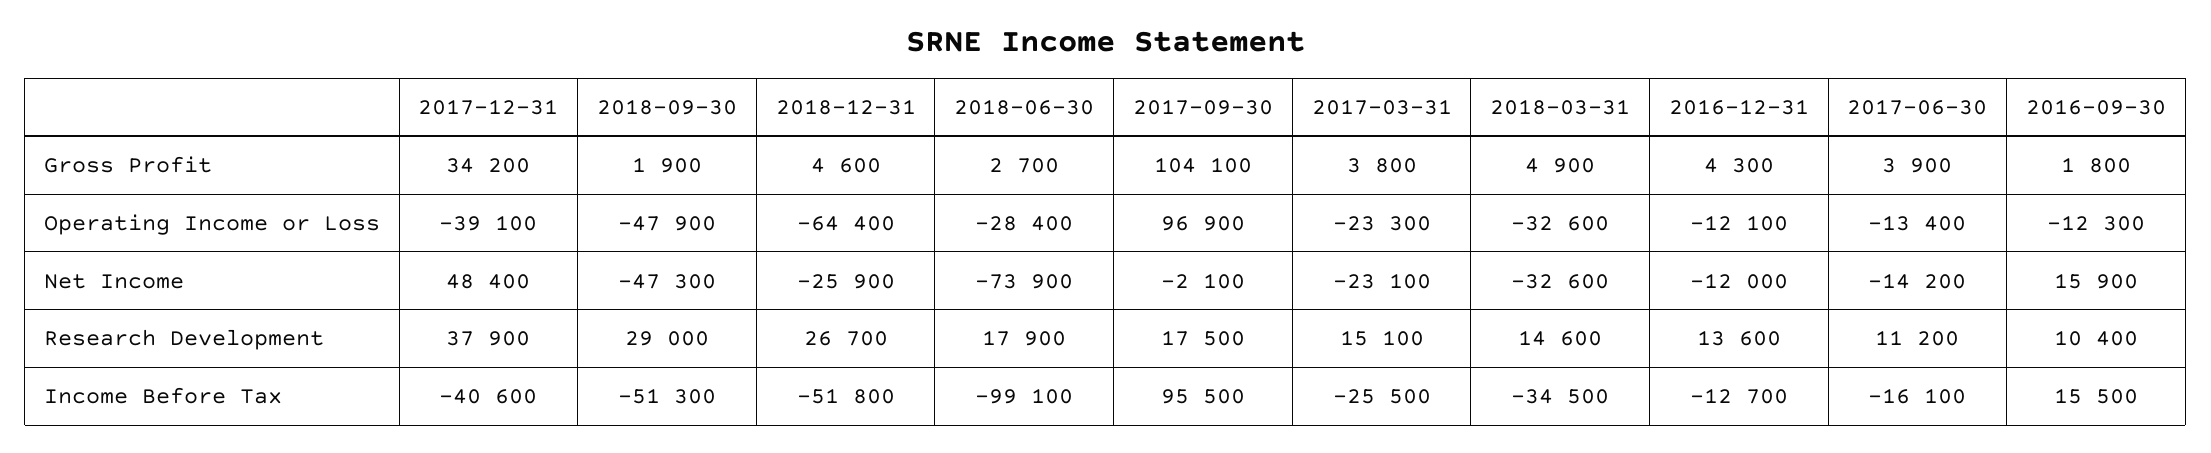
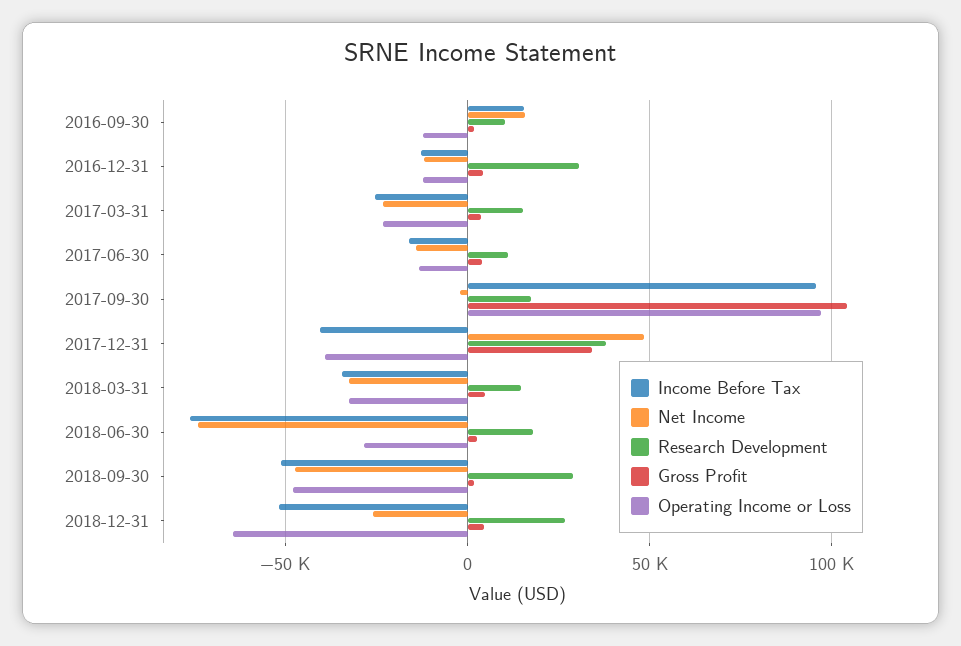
Research Development, 2016-12-31: 13600 -> 30000
Income Before Tax, 2018-06-30: -99100 -> -75000

